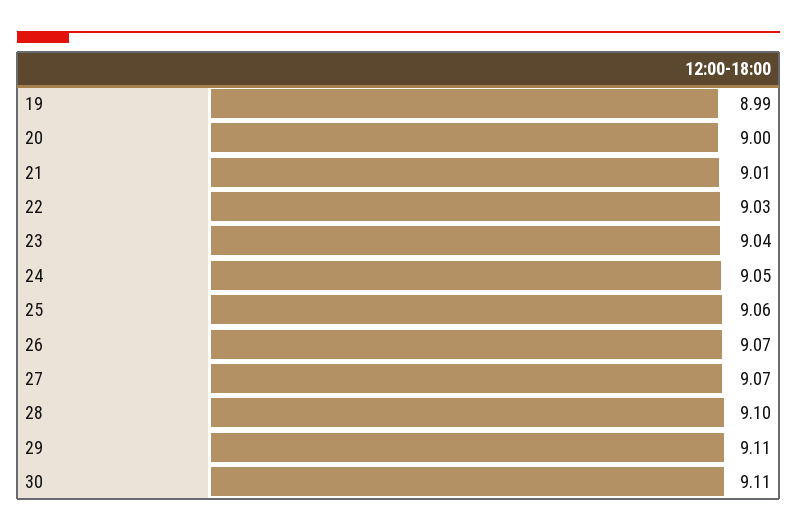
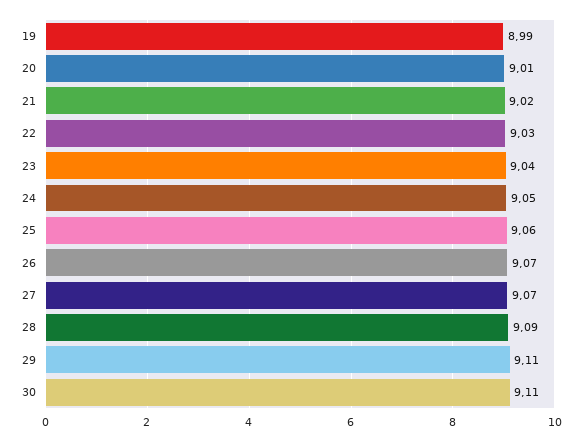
20: 9 -> 9.01
21: 9.01 -> 9.02
28: 9.1 -> 9.09

